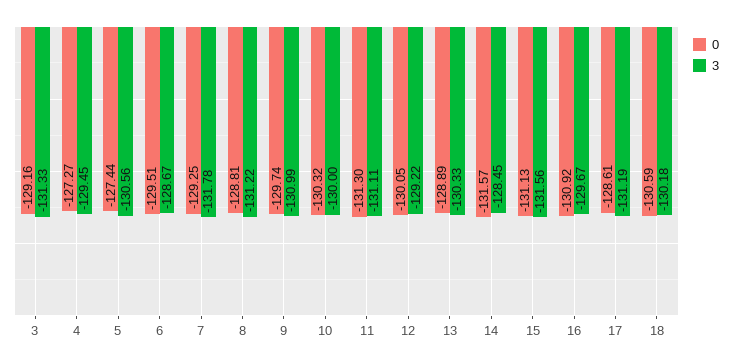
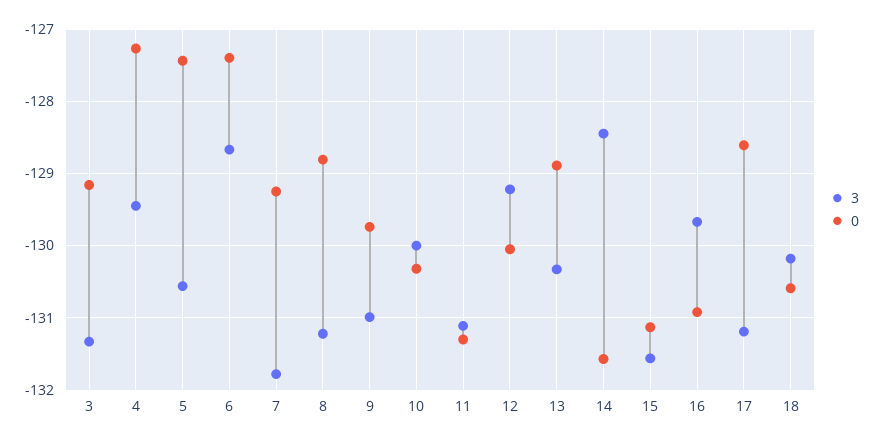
0, 6: -129.51 -> -127.4

